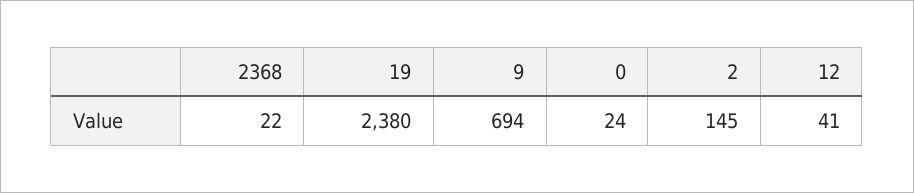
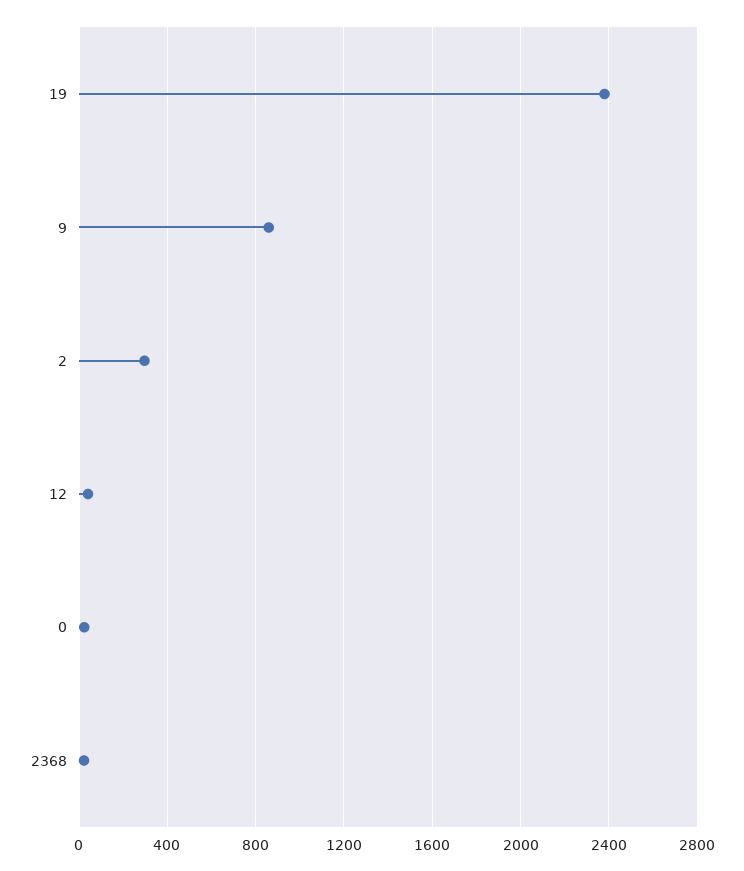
9: 694 -> 850
2: 145 -> 300

